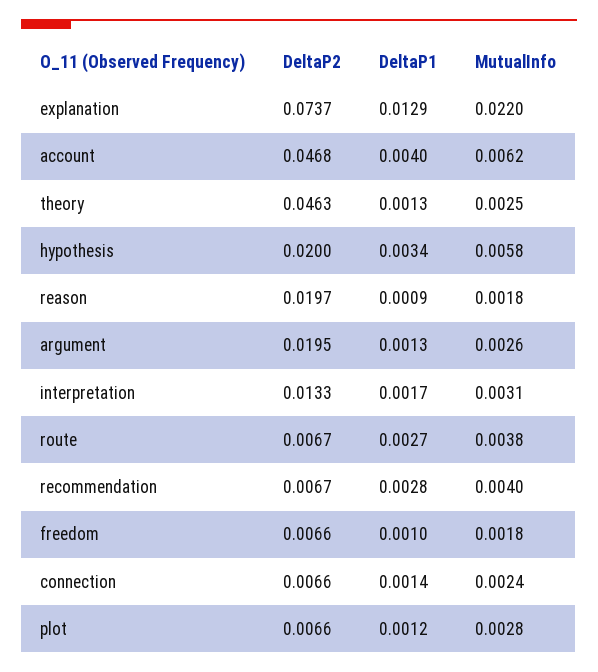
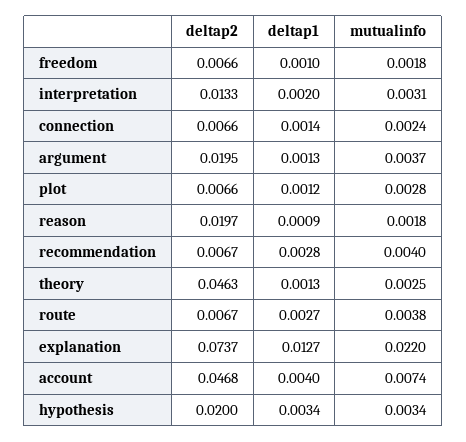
DeltaP1, explanation: 0.0129 -> 0.0127
MutualInfo, account: 0.0062 -> 0.0074
MutualInfo, hypothesis: 0.0058 -> 0.0034
MutualInfo, argument: 0.0026 -> 0.0037
DeltaP1, interpretation: 0.0017 -> 0.002

